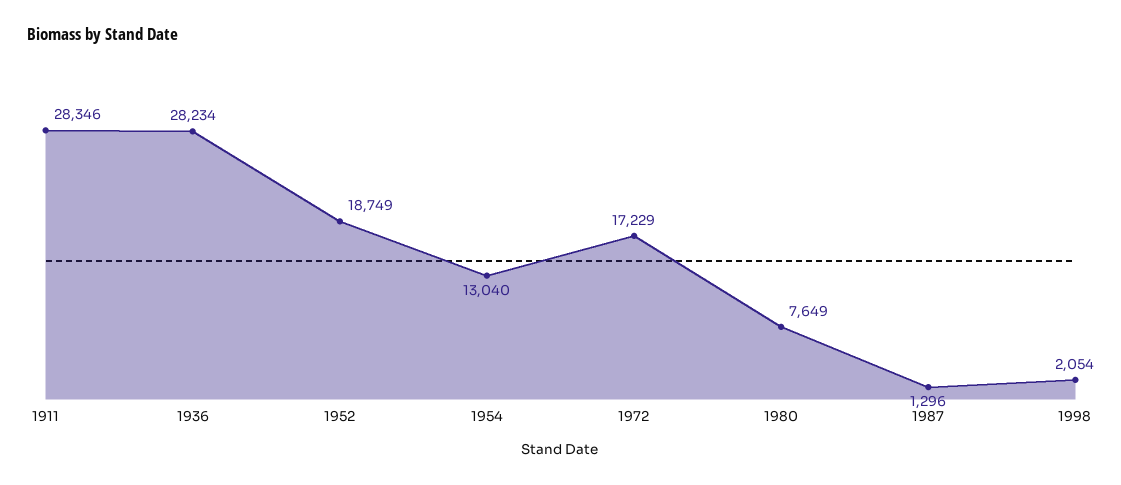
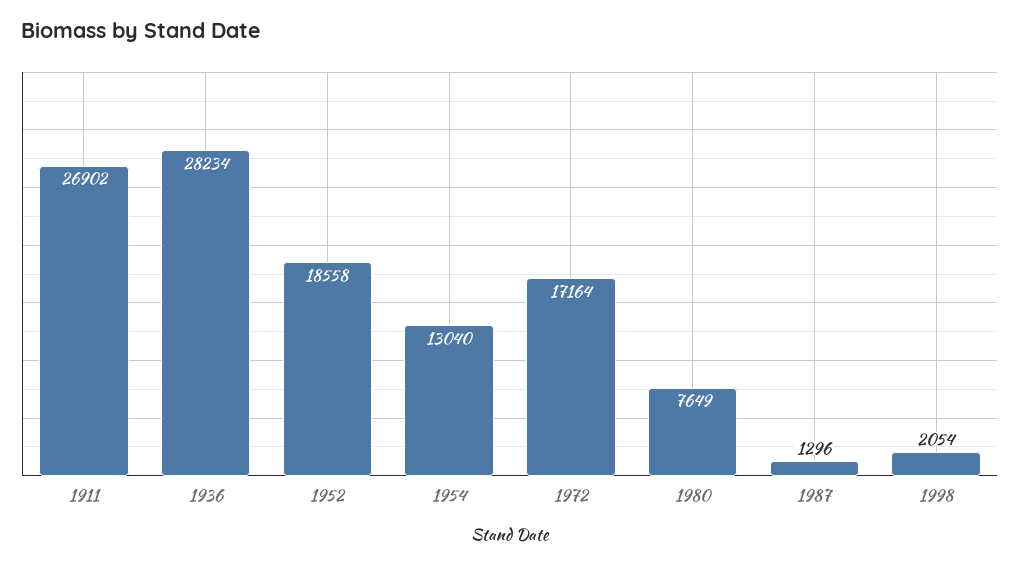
1911: 28346 -> 26902
1952: 18749 -> 18558
1972: 17229 -> 17164

